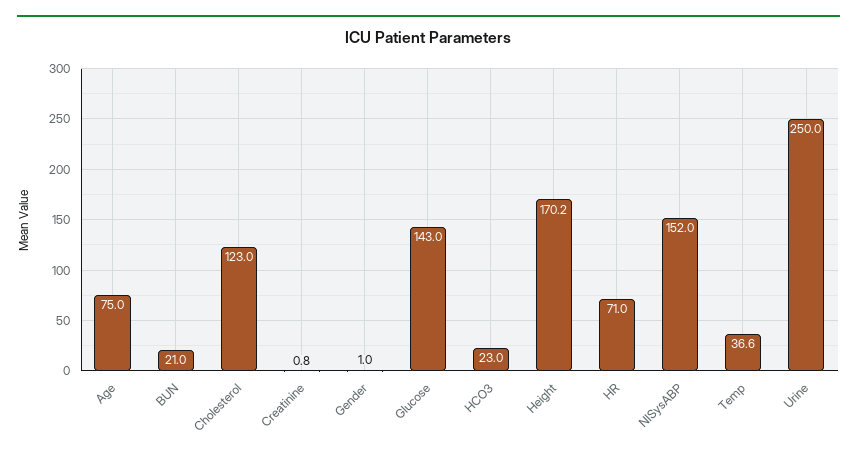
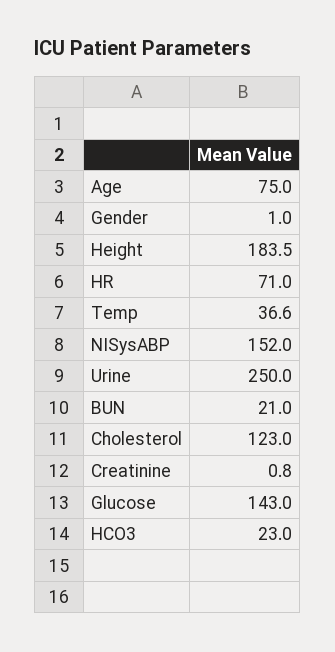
Height: 170.2 -> 183.5

